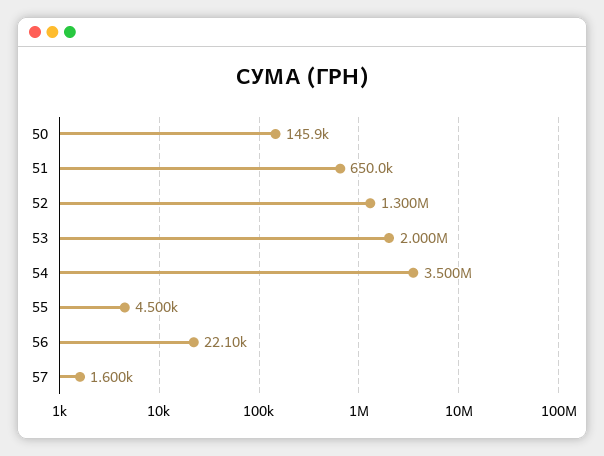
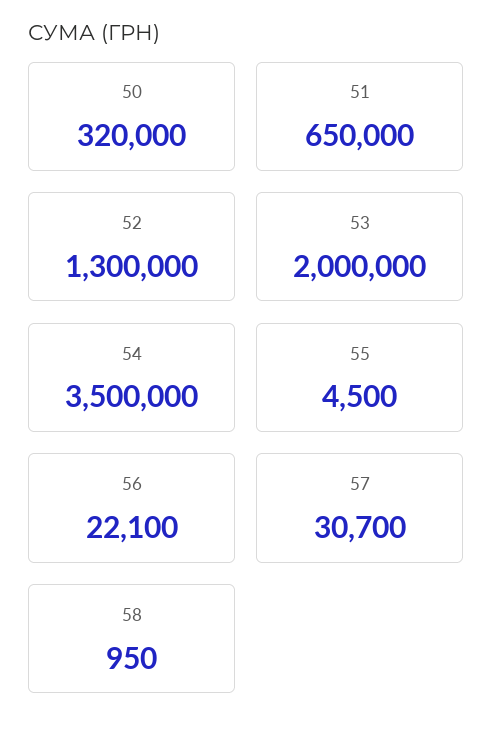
50: 145900 -> 320000
57: 1600 -> 30700
58: none -> 950

